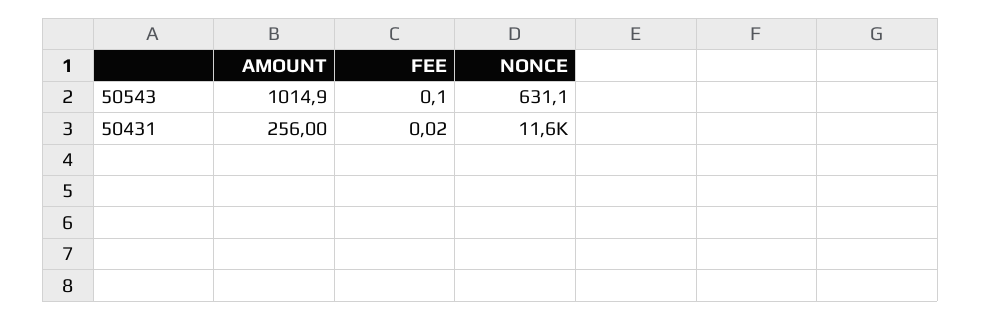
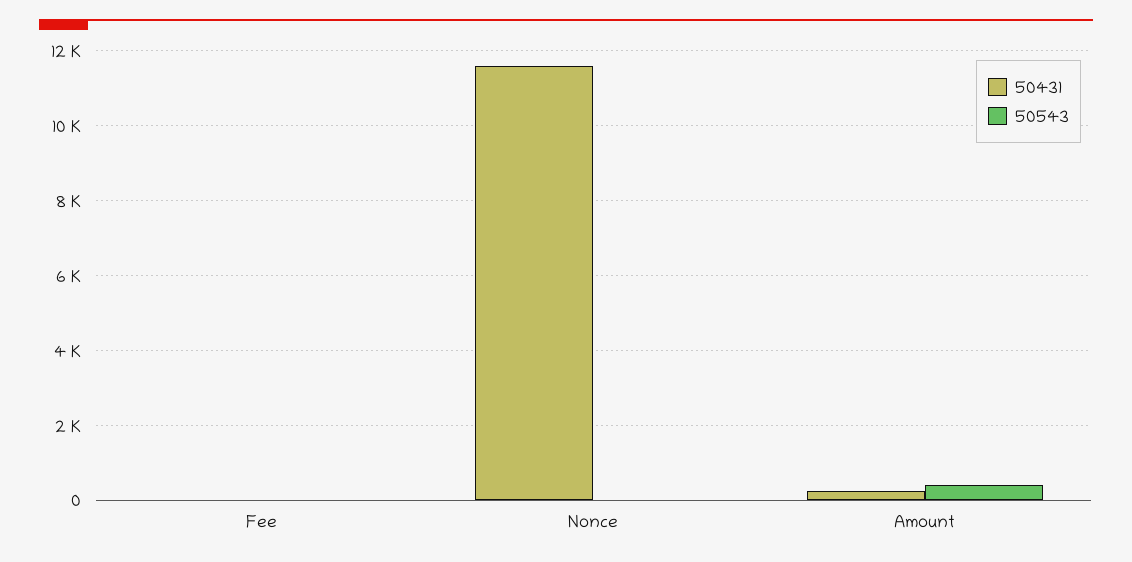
50543, AMOUNT: 1014.9 -> 400
50543, NONCE: 631.1 -> 0

